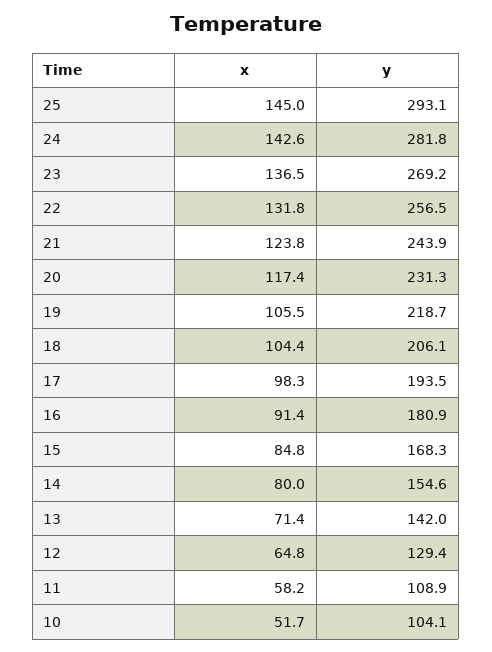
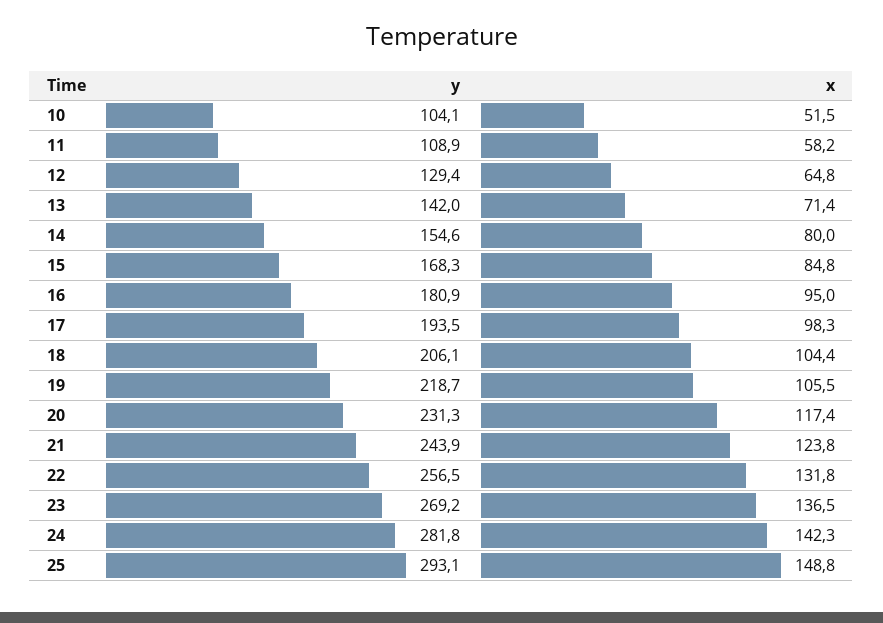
x, 25: 145 -> 148.8
x, 24: 142.6 -> 142.3
x, 16: 91.4 -> 95
x, 10: 51.7 -> 51.5

